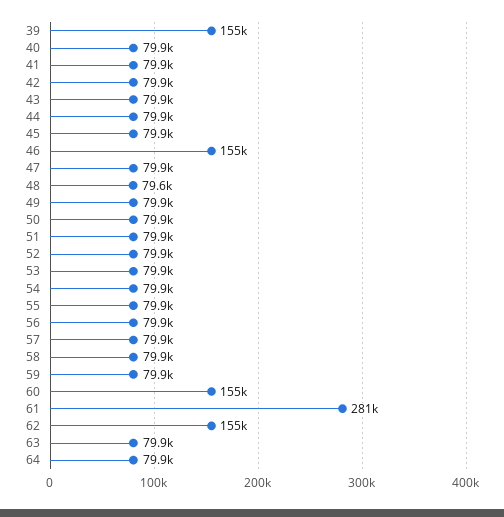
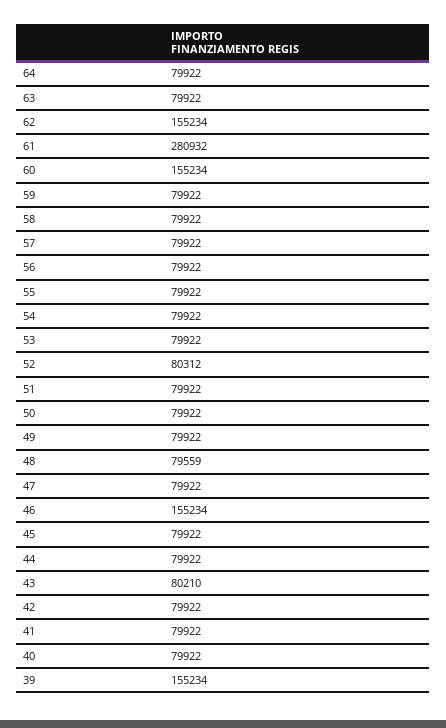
43: 79900 -> 80210
52: 79900 -> 80312

